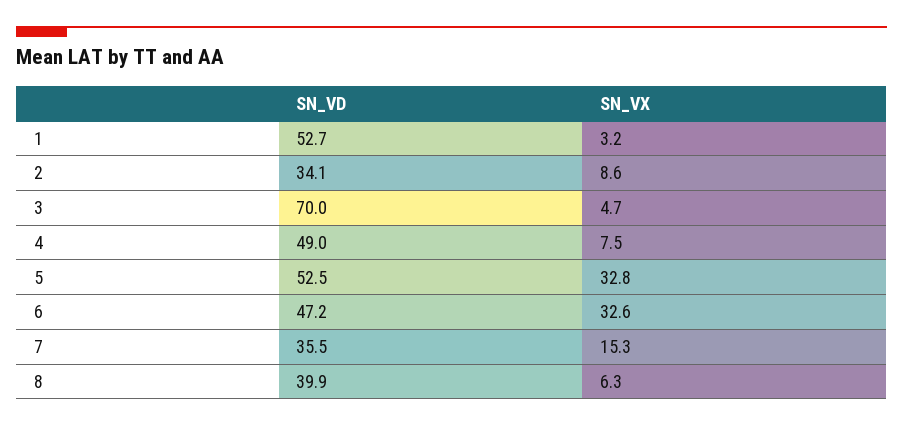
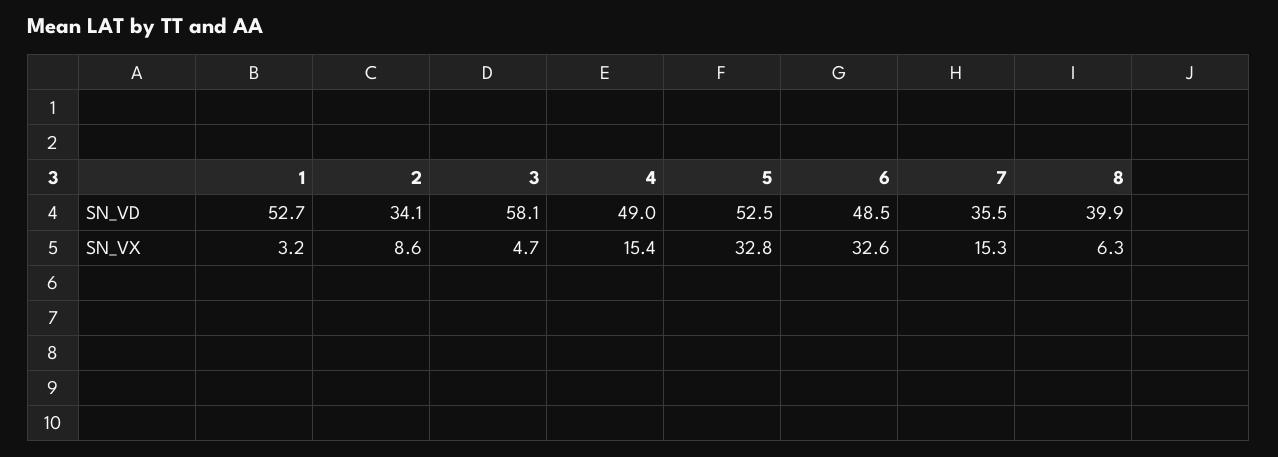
SN_VD, 3: 70 -> 58.1
SN_VX, 4: 7.5 -> 15.4
SN_VD, 6: 47.2 -> 48.5

